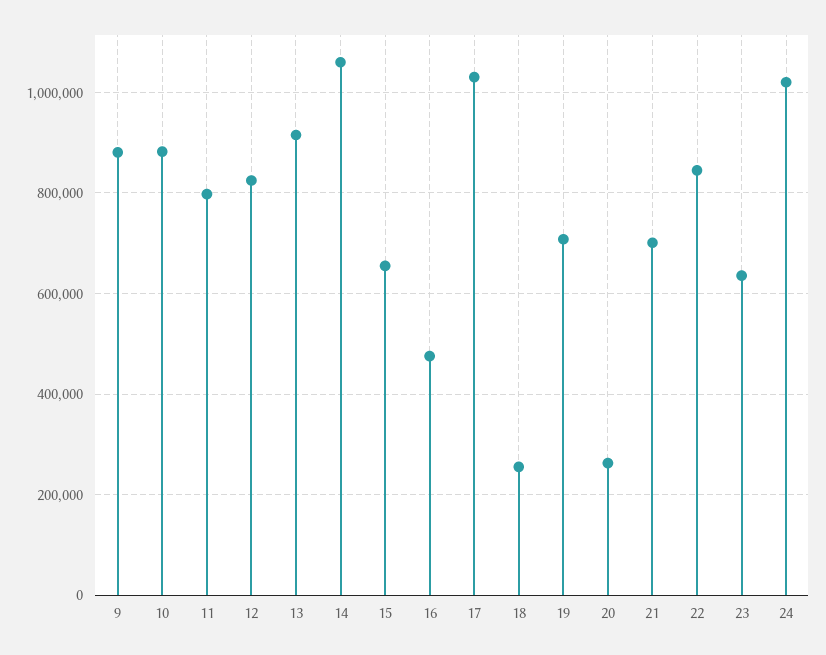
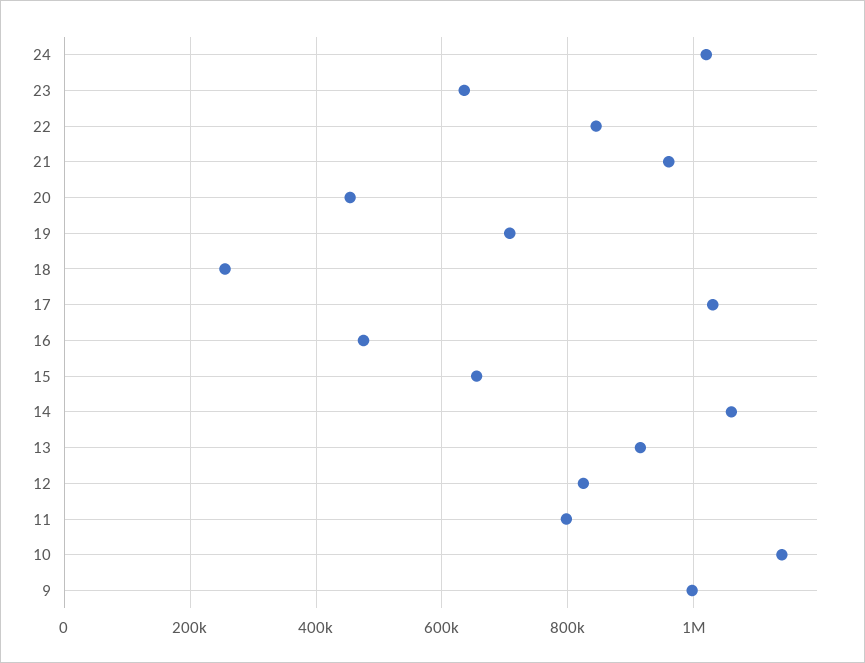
9: 880000 -> 1000000
10: 880000 -> 1140000
20: 260000 -> 460000
21: 700000 -> 960000

